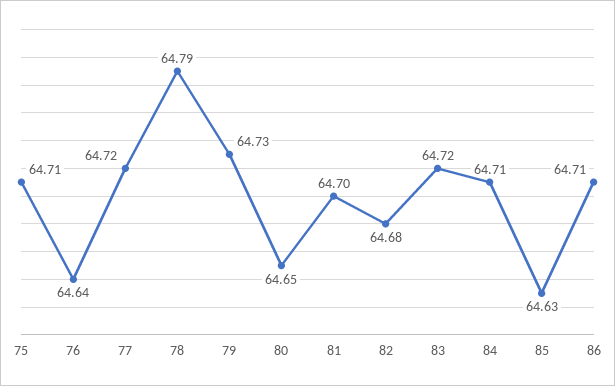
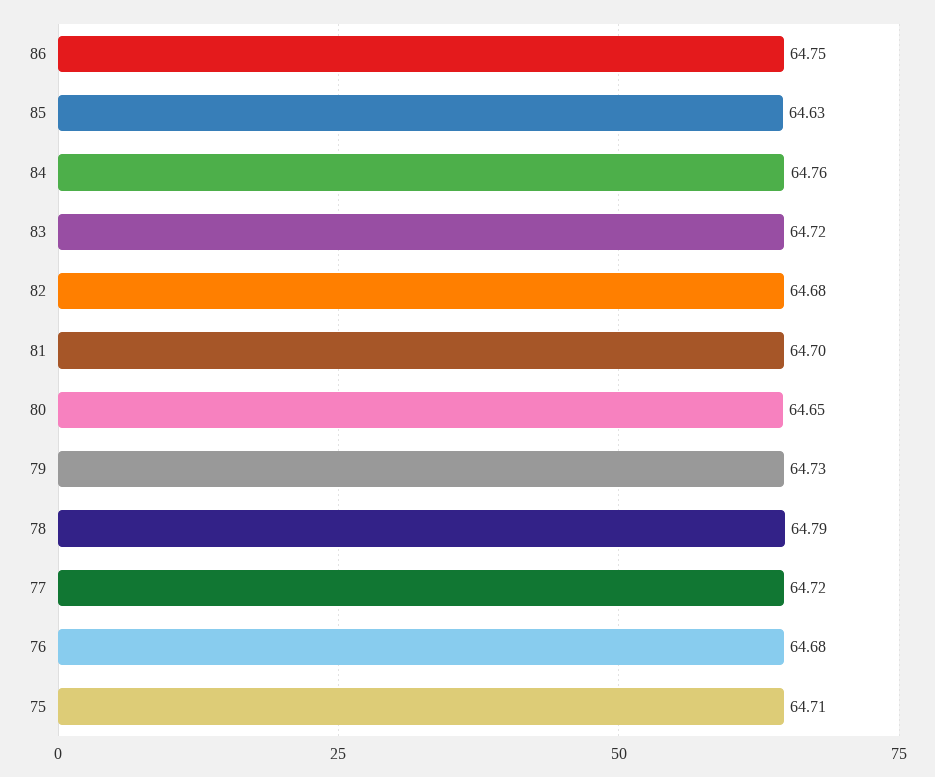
76: 64.64 -> 64.68
84: 64.71 -> 64.76
86: 64.71 -> 64.75

